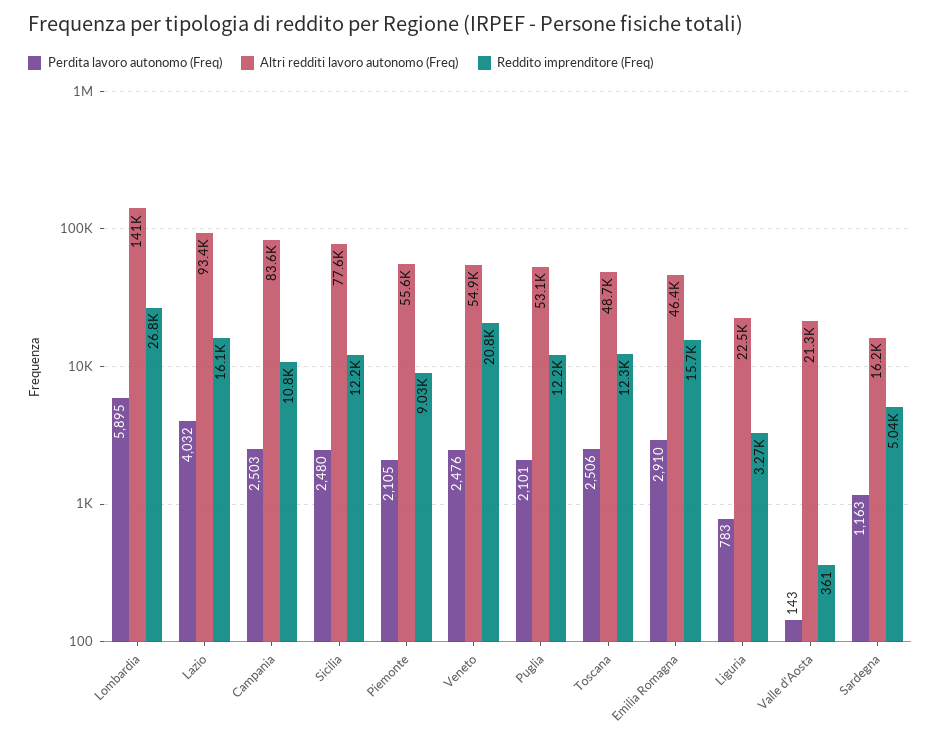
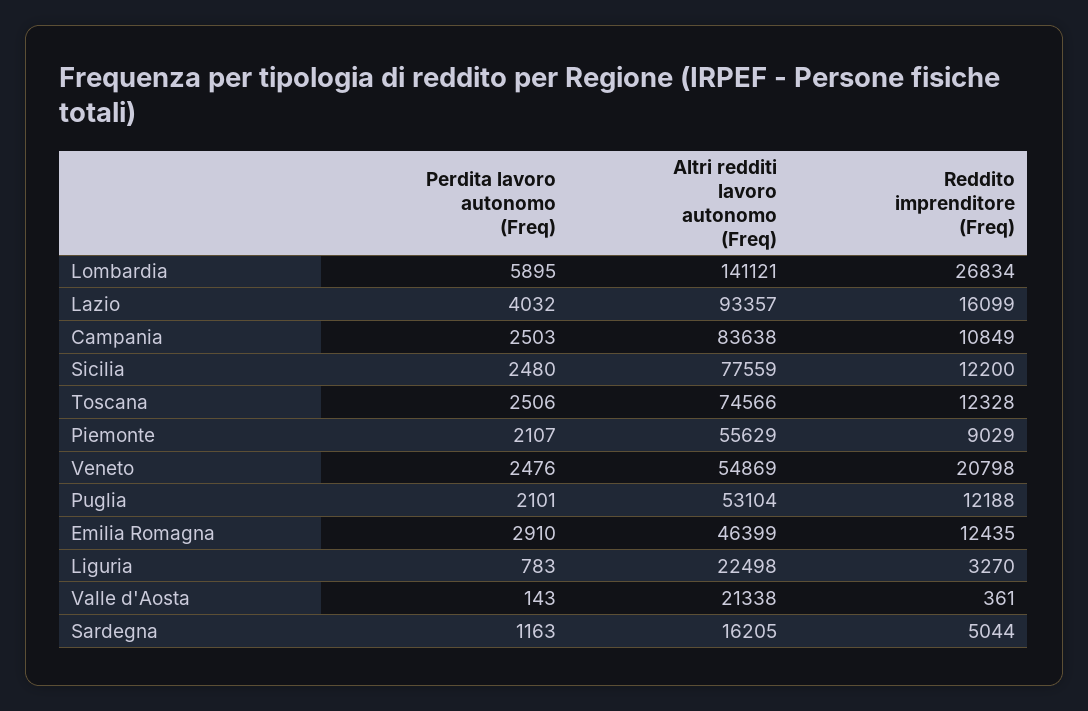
Perdita lavoro autonomo (Freq), Piemonte: 2105 -> 2107
Altri redditi lavoro autonomo (Freq), Toscana: 48700 -> 74566
Reddito imprenditore (Freq), Emilia Romagna: 15700 -> 12435

